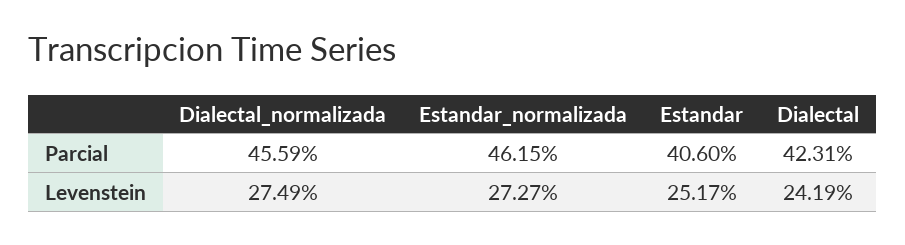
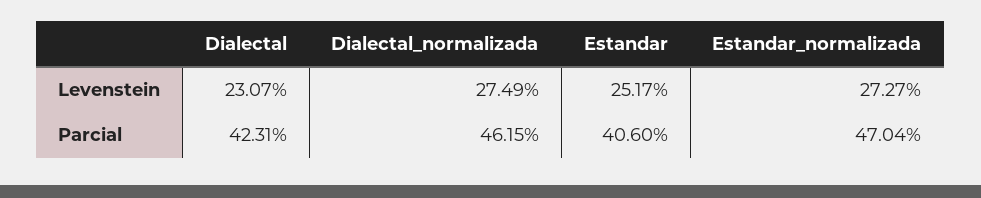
Dialectal_normalizada, Parcial: 45.59 -> 46.15
Estandar_normalizada, Parcial: 46.15 -> 47.04
Dialectal, Levenstein: 24.19 -> 23.07

